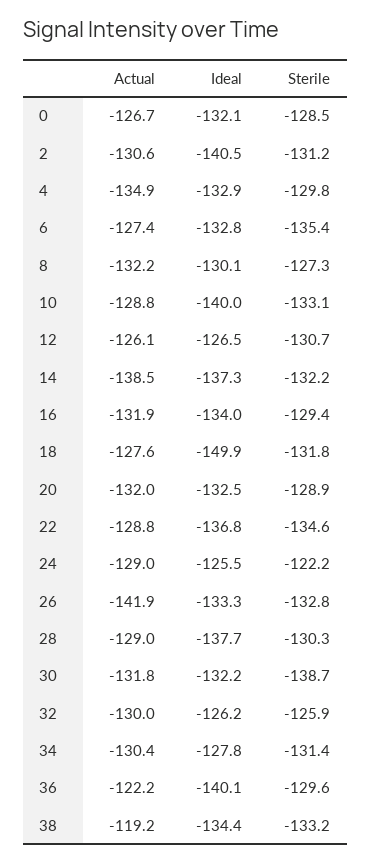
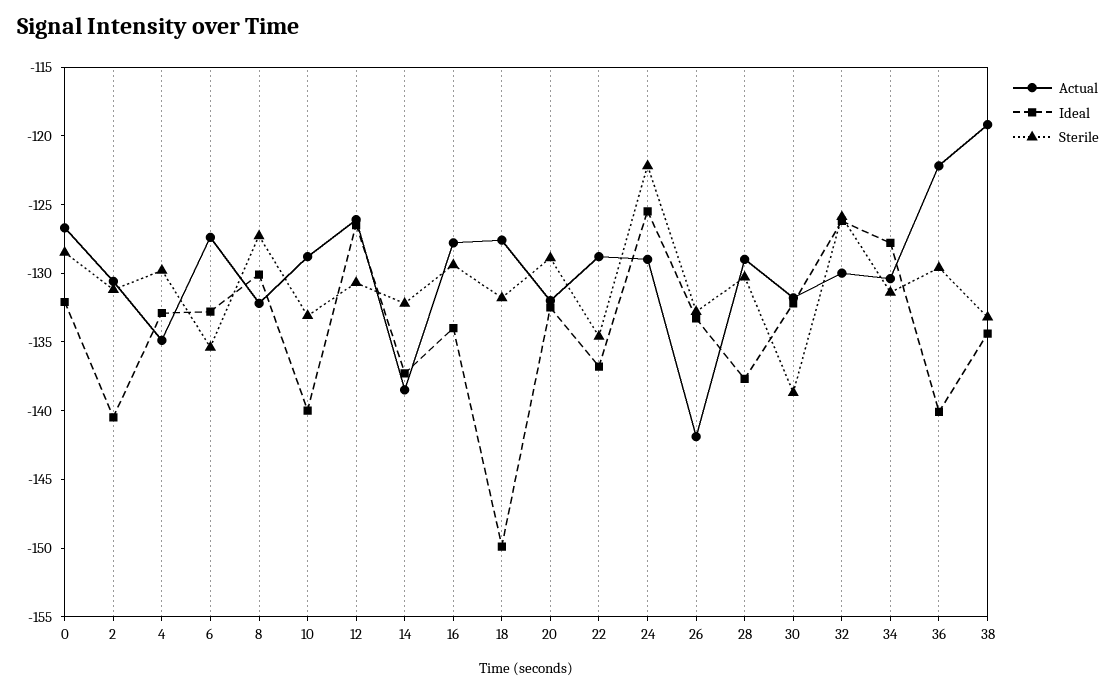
Actual, 16: -131.9 -> -128

